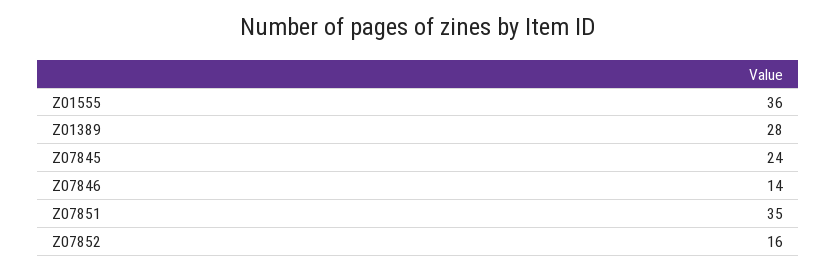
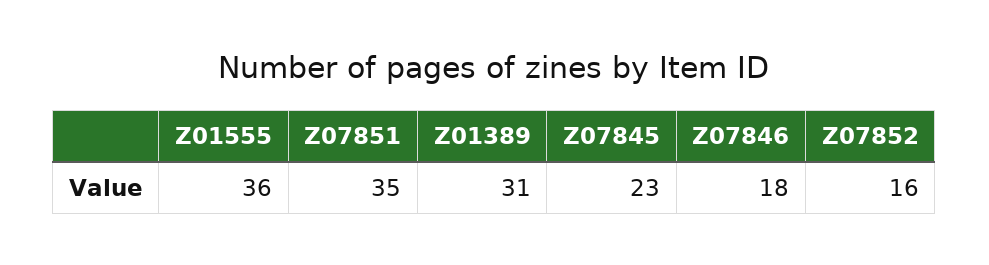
Z01389: 28 -> 31
Z07845: 24 -> 23
Z07846: 14 -> 18

